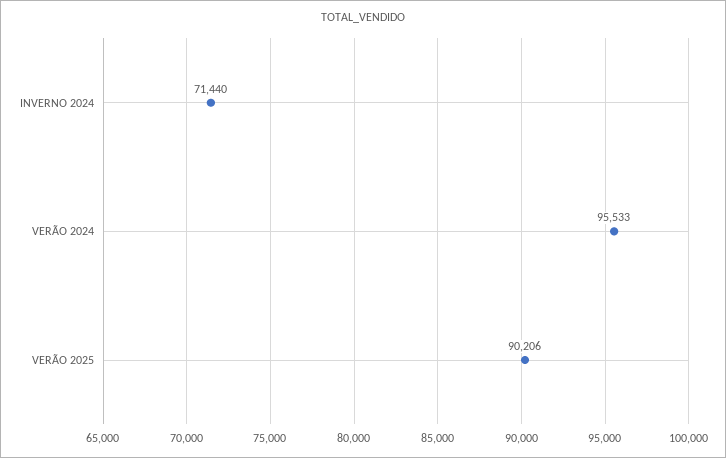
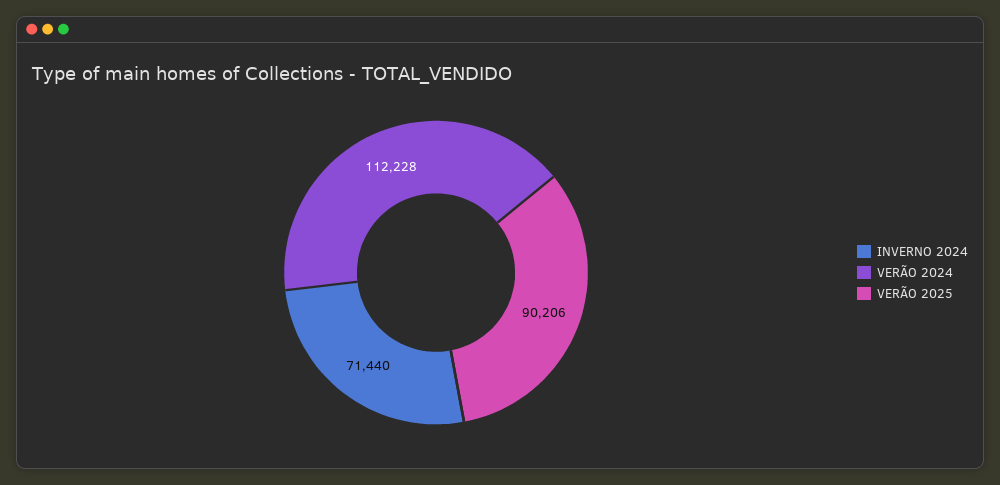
VERÃO 2024: 95533 -> 112228

